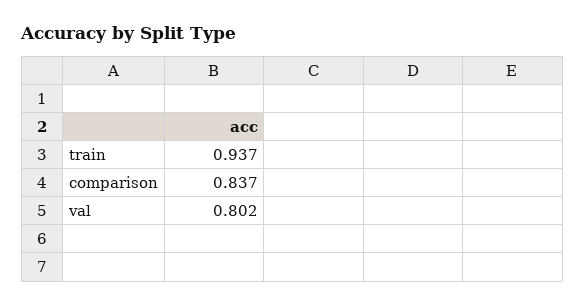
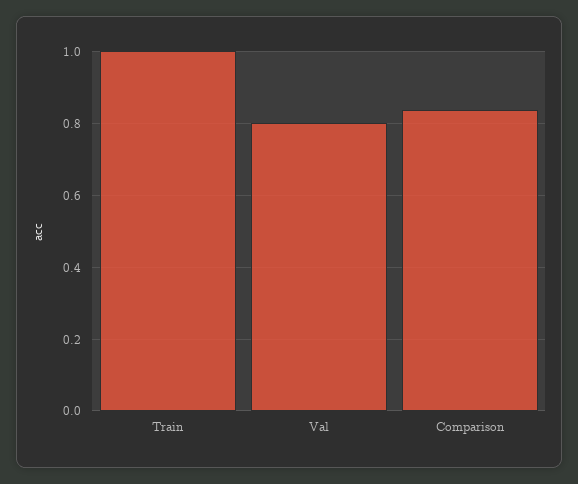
train: 0.937 -> 1

